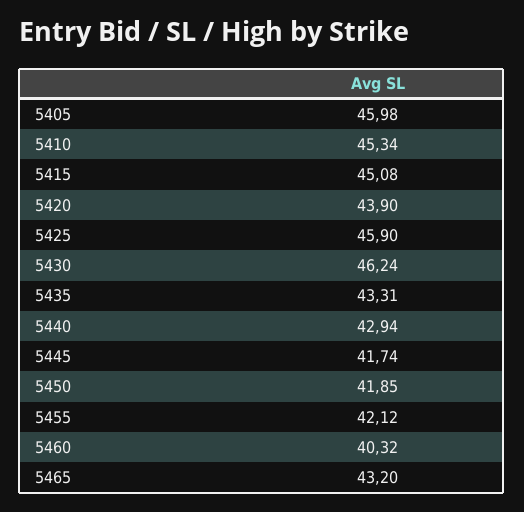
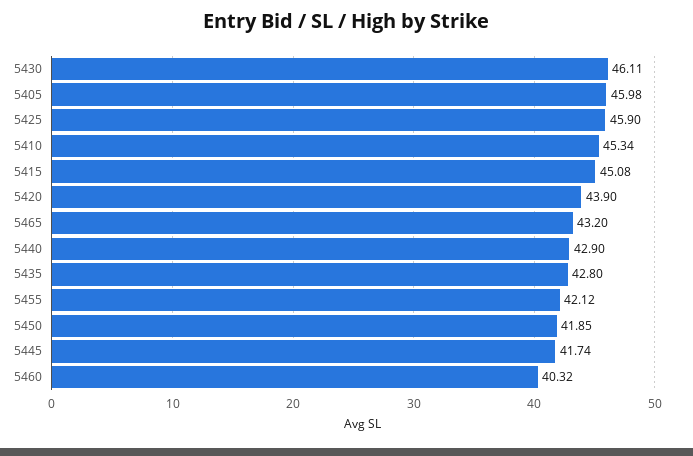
5430: 46.24 -> 46.11
5435: 43.31 -> 42.8
5440: 42.94 -> 42.9

